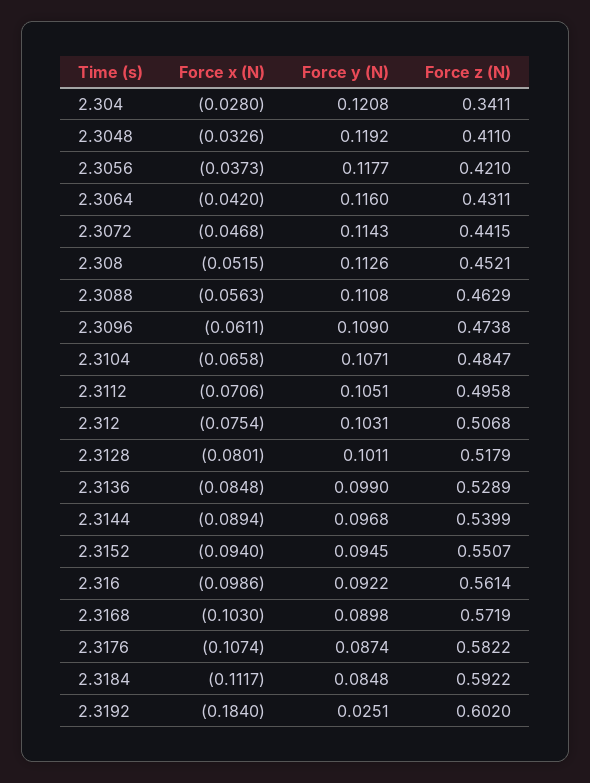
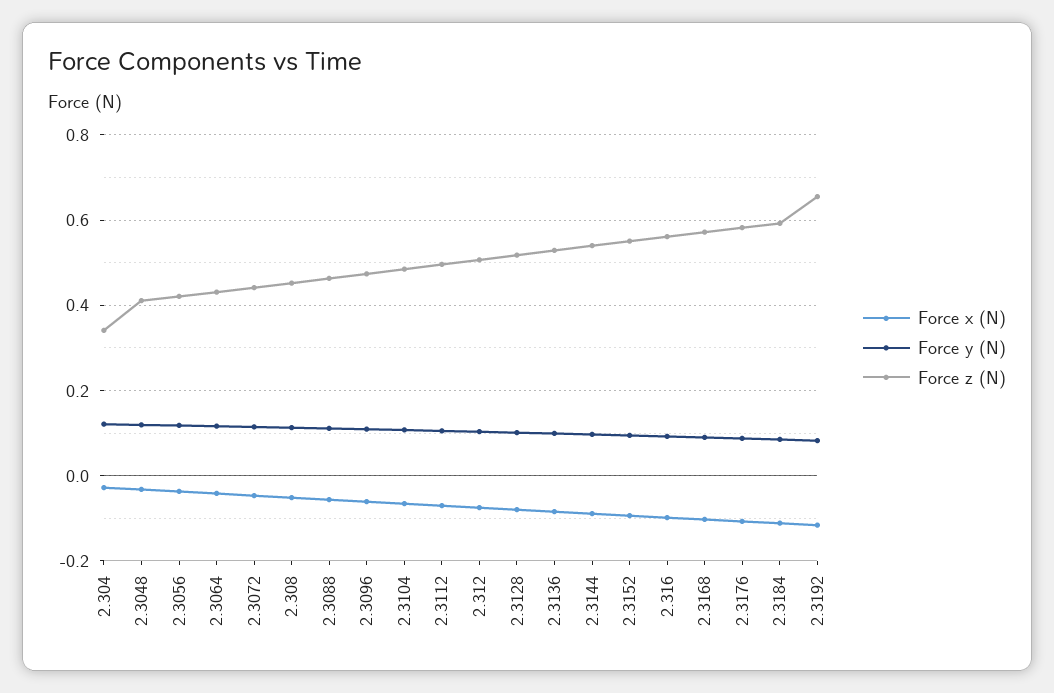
Force x (N), 2.3192: -0.184 -> -0.12
Force y (N), 2.3192: 0.0251 -> 0.08
Force z (N), 2.3192: 0.602 -> 0.66

